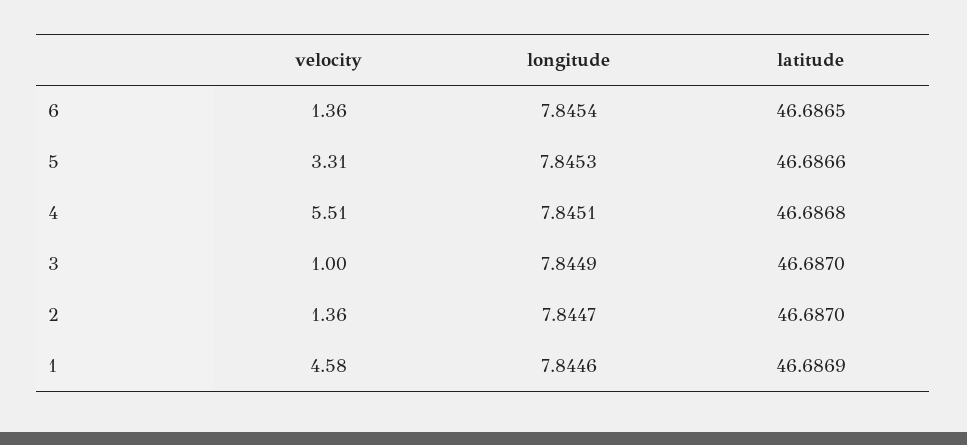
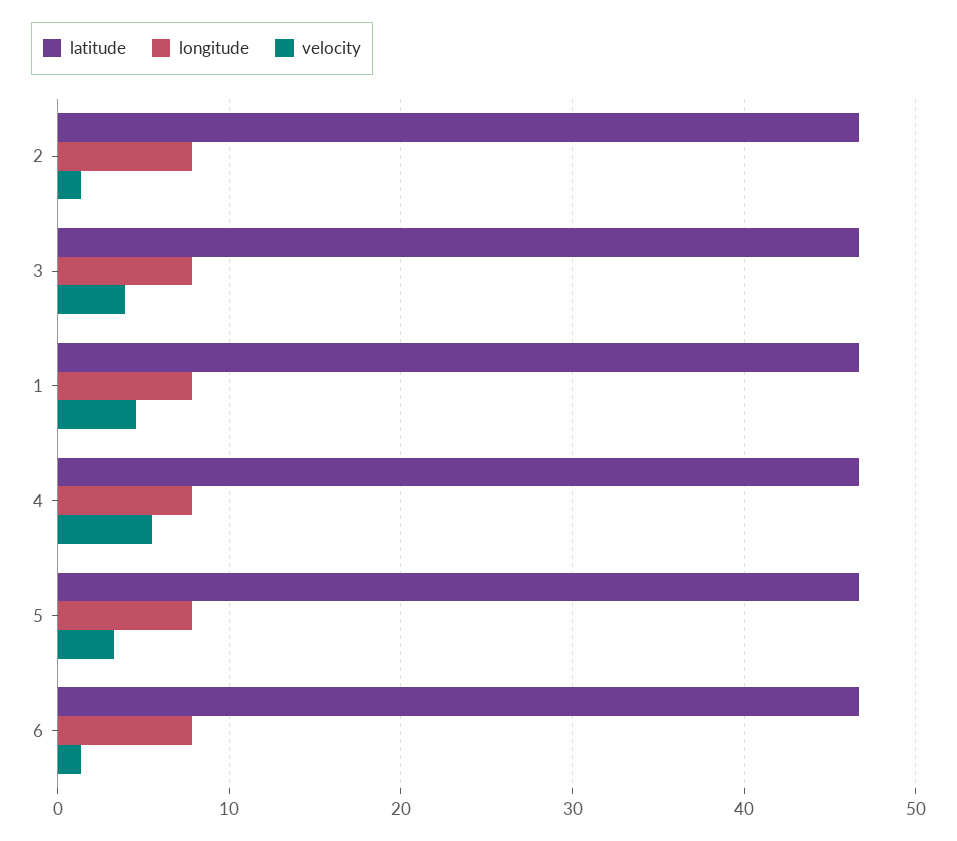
velocity, 3: 1 -> 4

